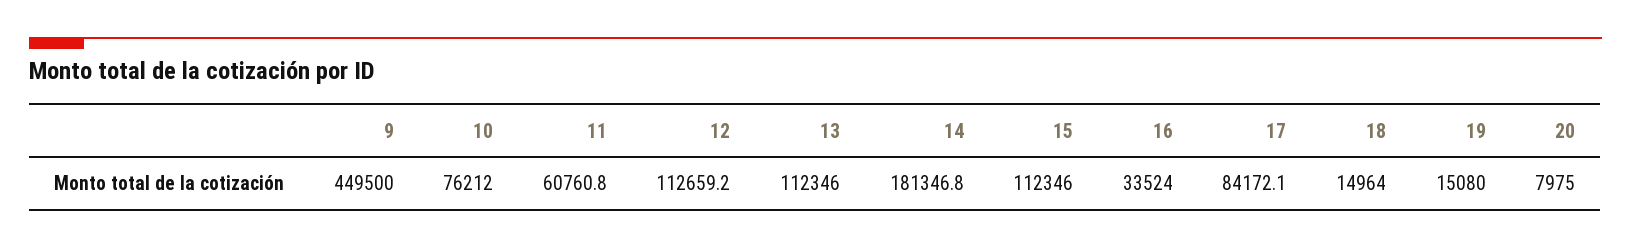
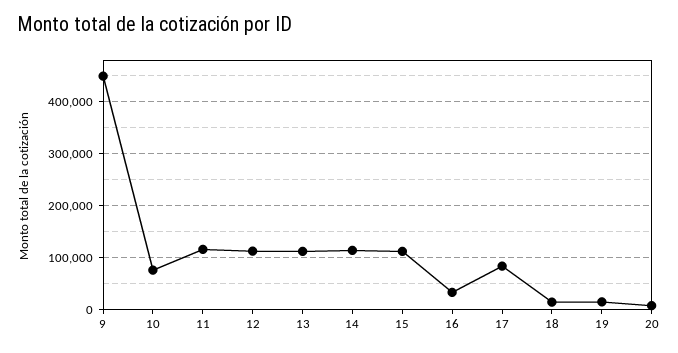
11: 60760.8 -> 120000
14: 181346.8 -> 120000

